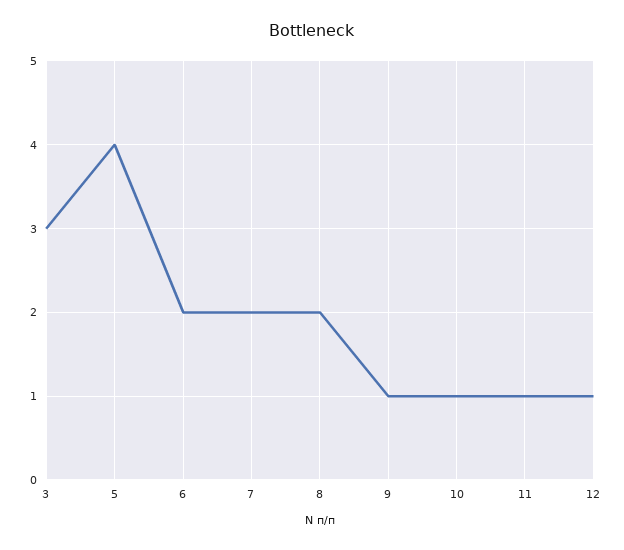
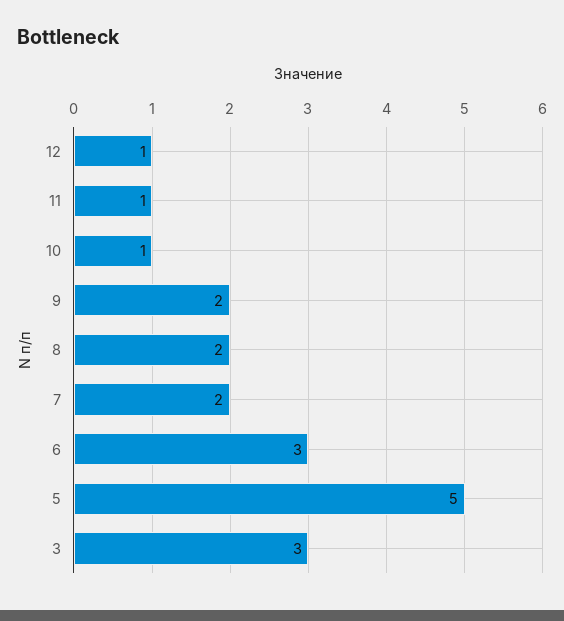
5: 4 -> 5
6: 2 -> 3
9: 1 -> 2

